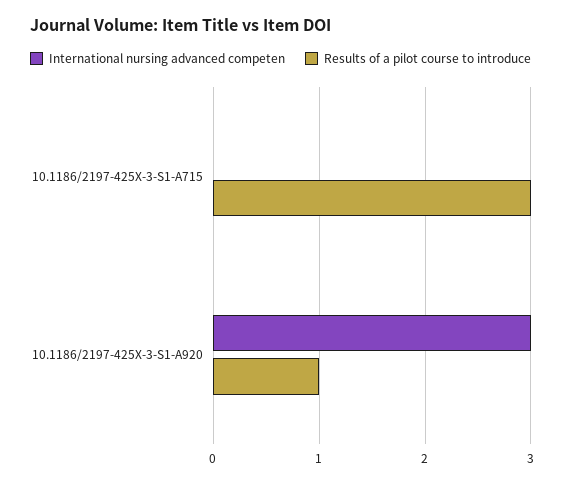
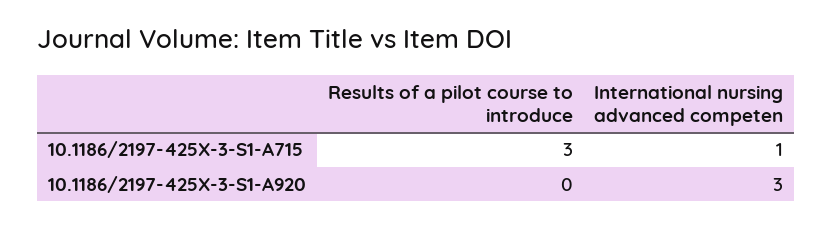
International nursing advanced competen, 10.1186/2197-425X-3-S1-A715: 0 -> 1
Results of a pilot course to introduce, 10.1186/2197-425X-3-S1-A920: 1 -> 0

